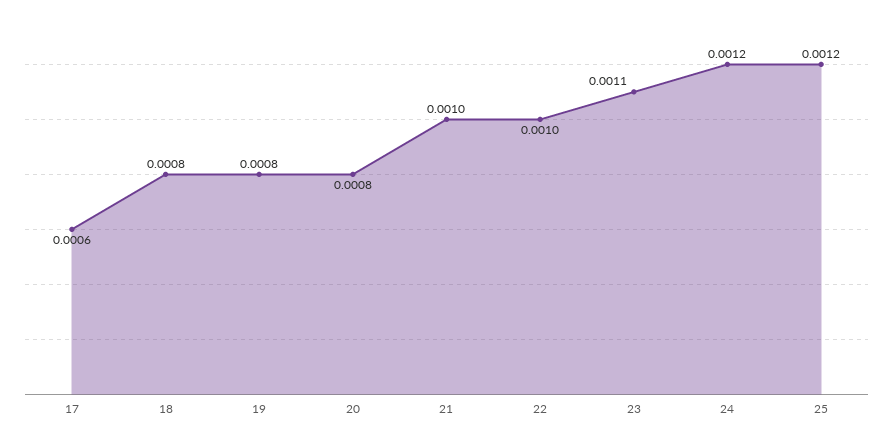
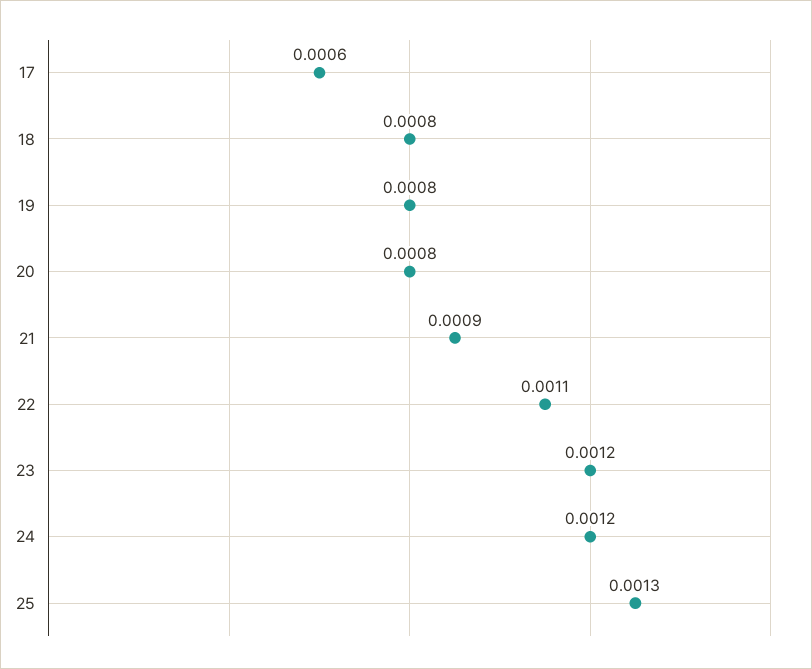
21: 0.001 -> 0.0009
22: 0.001 -> 0.0011
23: 0.0011 -> 0.0012
25: 0.0012 -> 0.0013

